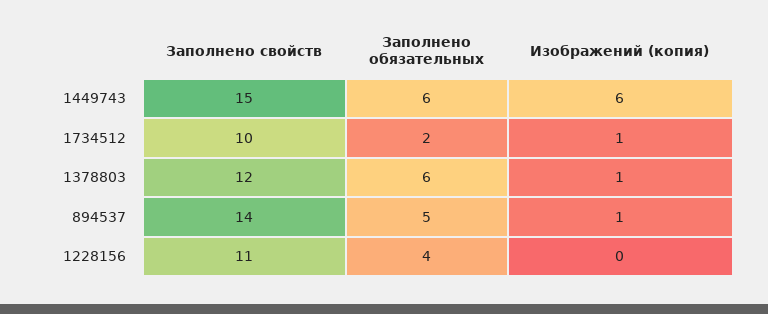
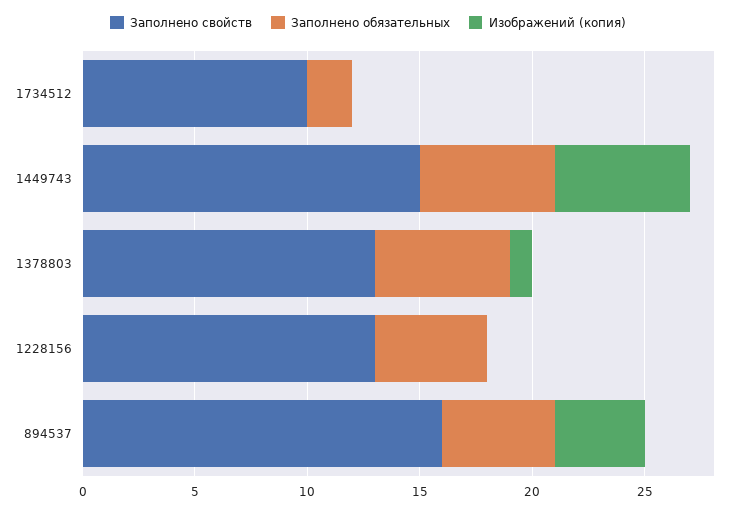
Изображений (копия), 1734512: 1 -> 0
Заполнено свойств, 1378803: 12 -> 13
Заполнено свойств, 894537: 14 -> 16
Изображений (копия), 894537: 1 -> 4
Заполнено свойств, 1228156: 11 -> 13
Заполнено обязательных, 1228156: 4 -> 5

